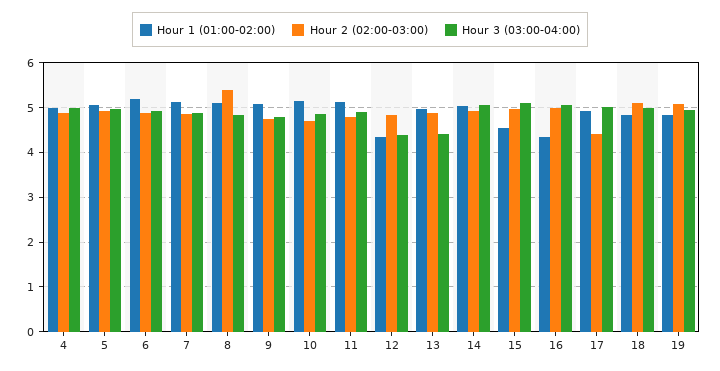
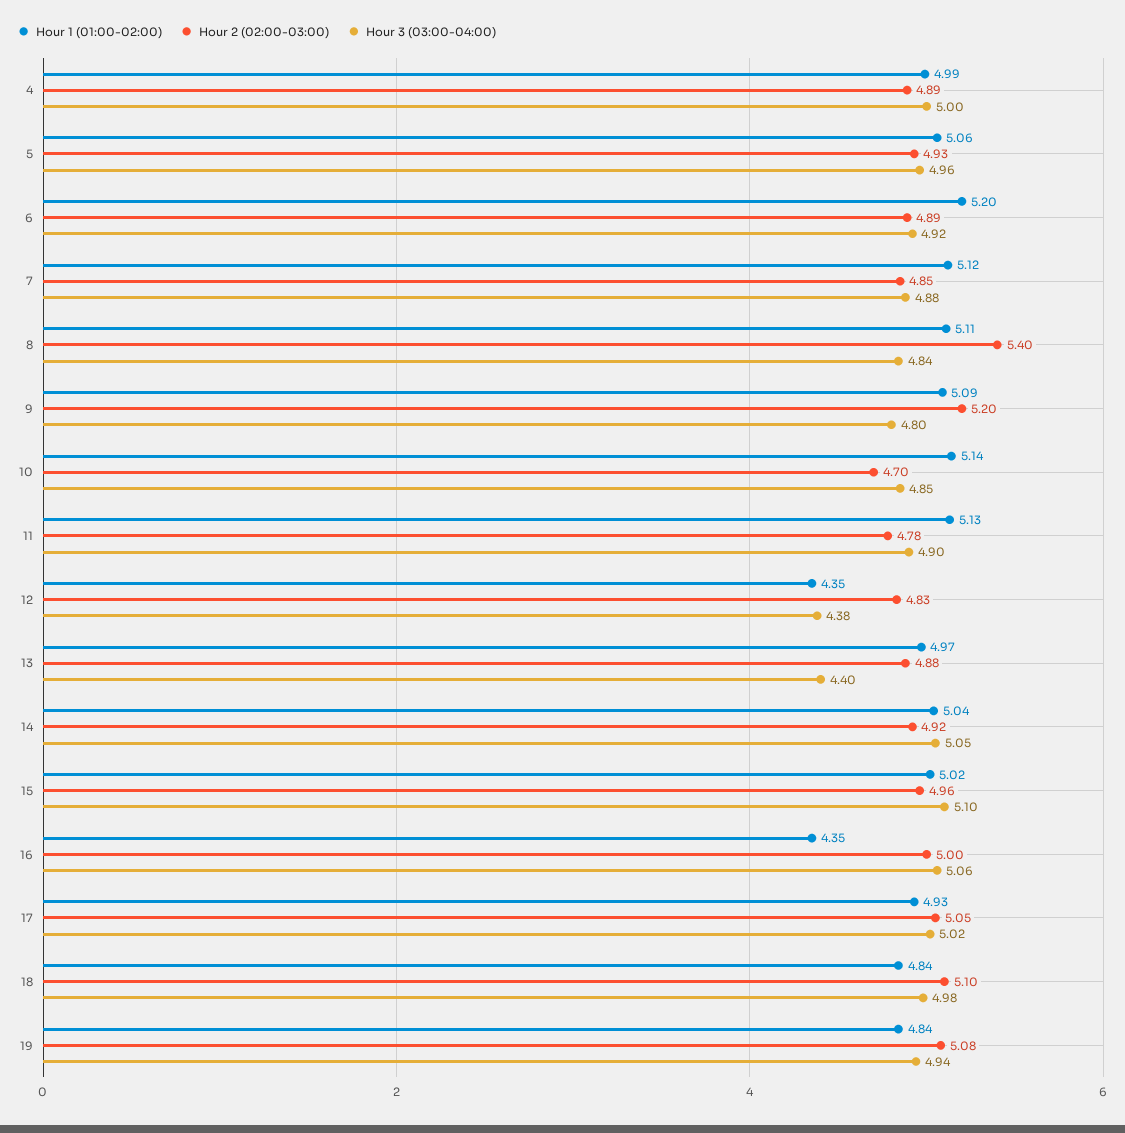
Hour 2 (02:00-03:00), 9: 4.8 -> 5.2
Hour 1 (01:00-02:00), 15: 4.6 -> 5.02
Hour 2 (02:00-03:00), 17: 4.4 -> 5.05

